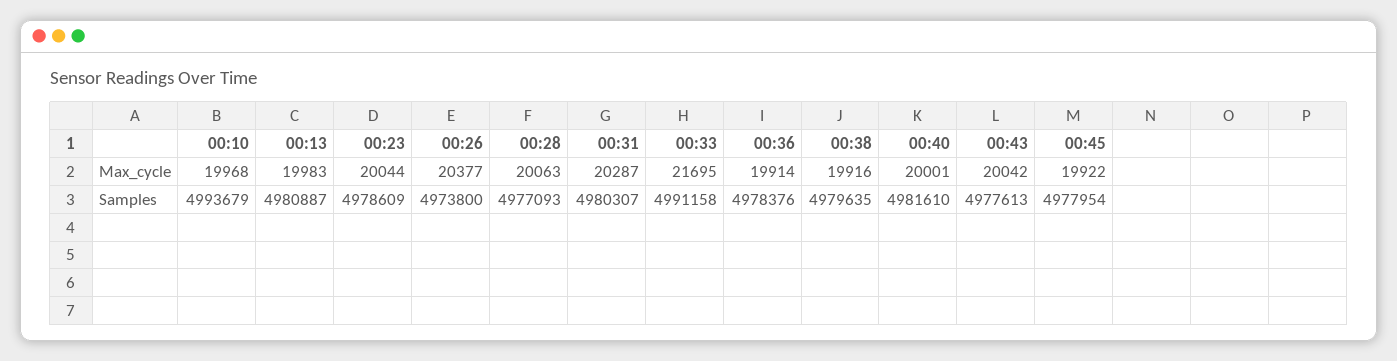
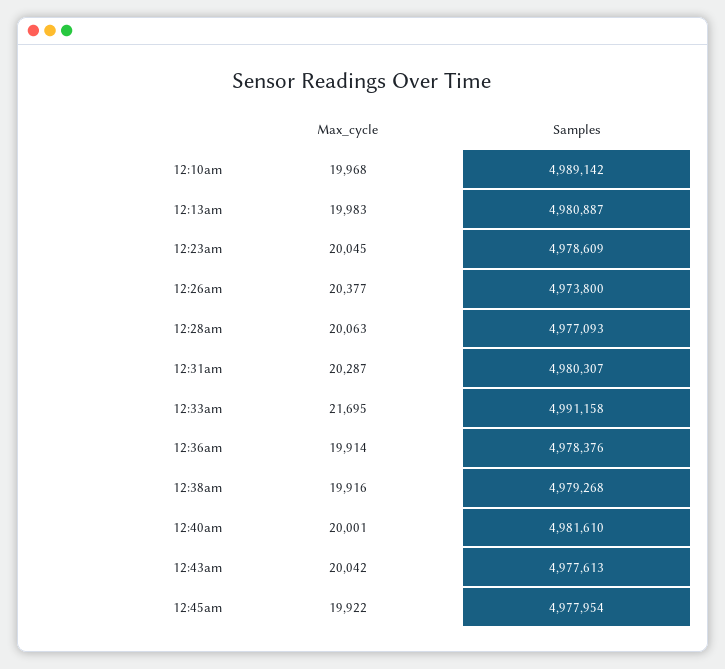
00:23, Max_cycle: 20044 -> 20045
00:10, Samples: 4993679 -> 4989142
00:38, Samples: 4979635 -> 4979268

